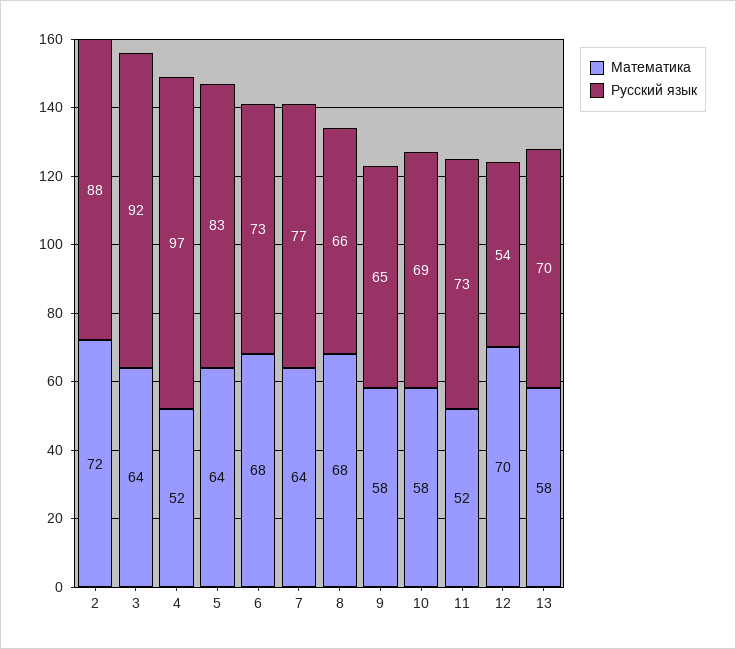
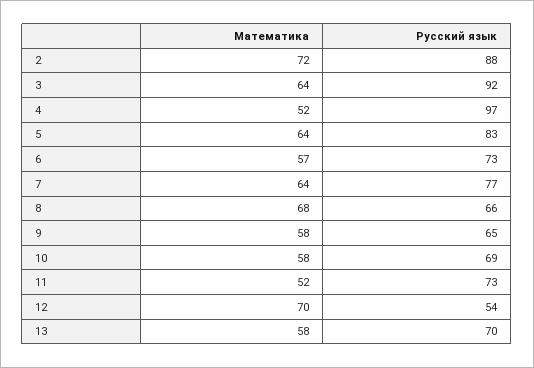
Математика, 6: 68 -> 57

